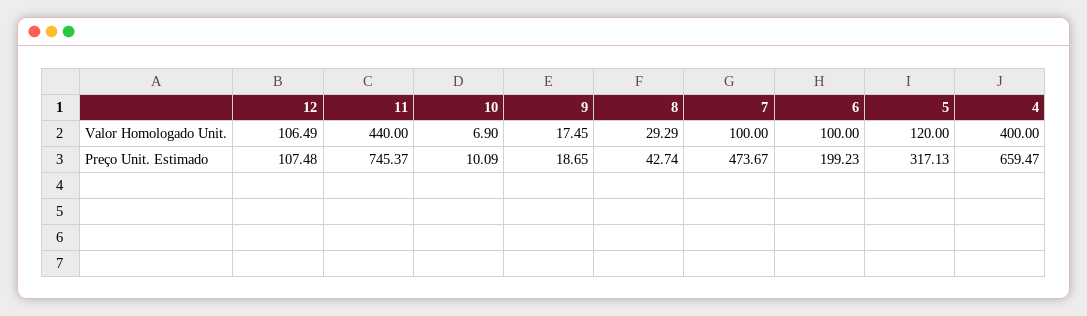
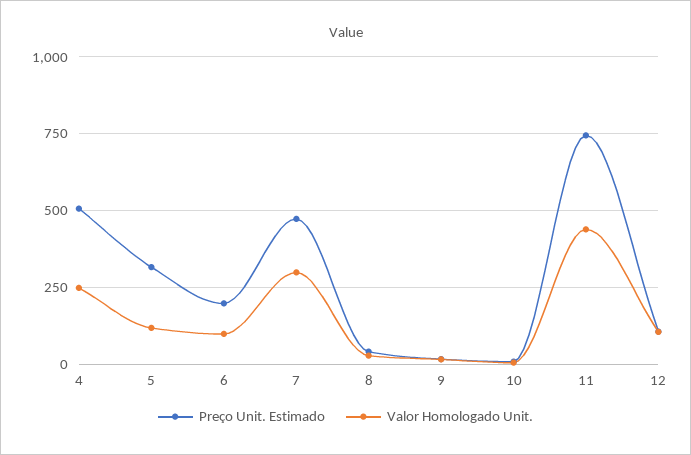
Valor Homologado Unit., 7: 100 -> 300
Valor Homologado Unit., 4: 400 -> 250
Preço Unit. Estimado, 4: 659.47 -> 500

